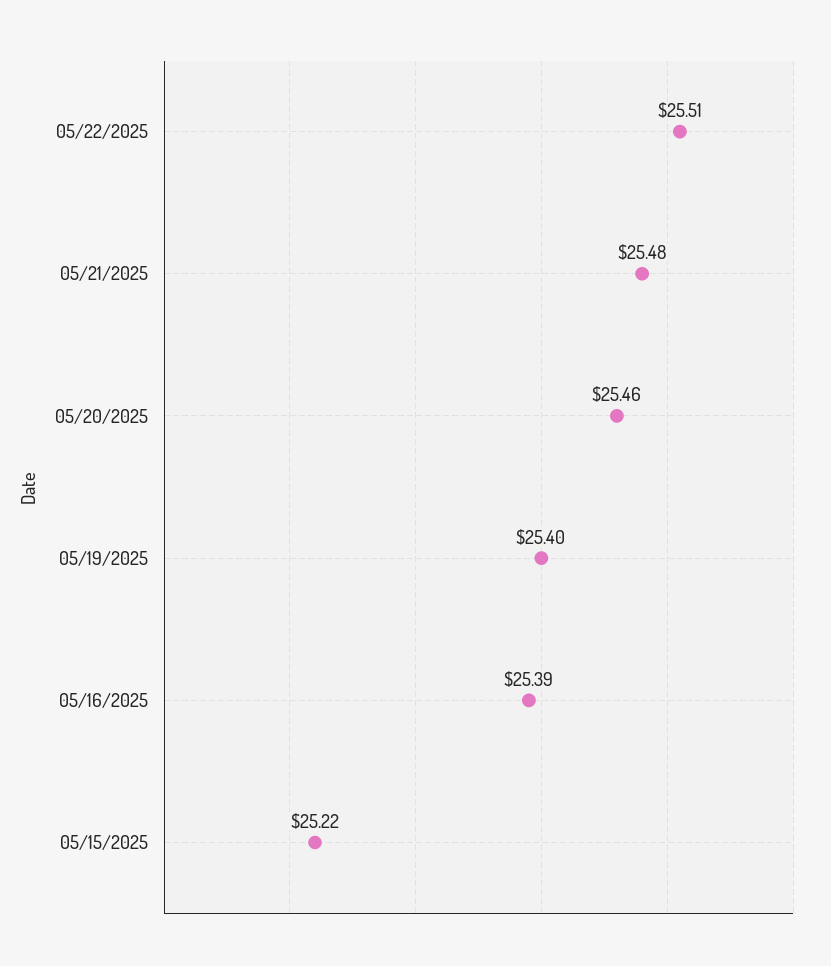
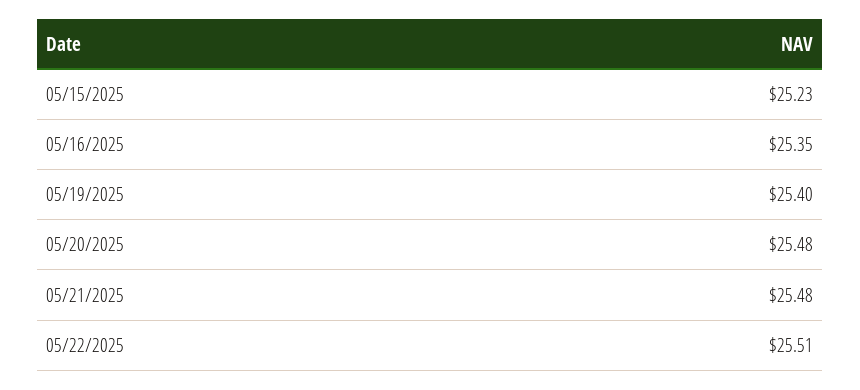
05/20/2025: 25.46 -> 25.48
05/16/2025: 25.39 -> 25.35
05/15/2025: 25.22 -> 25.23

